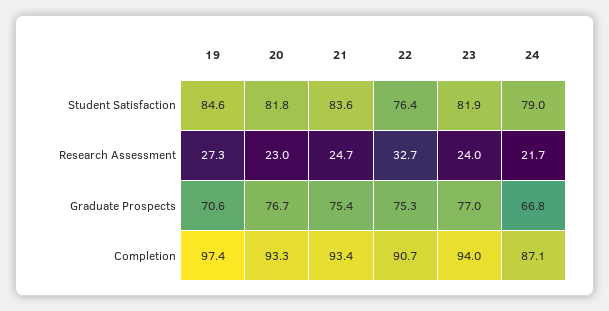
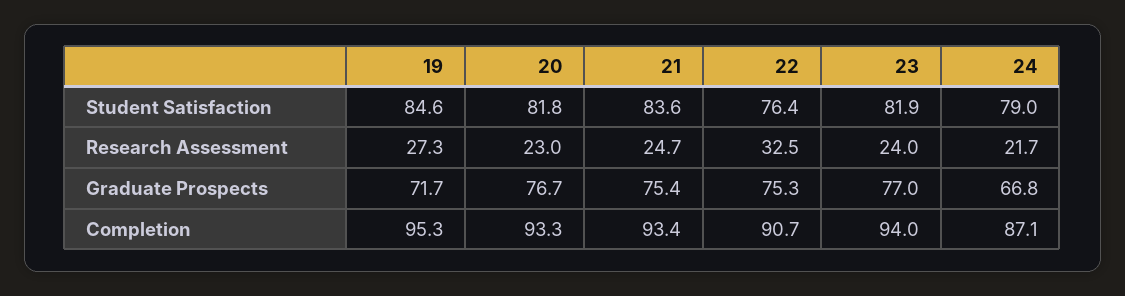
22, Research Assessment: 32.7 -> 32.5
19, Graduate Prospects: 70.6 -> 71.7
19, Completion: 97.4 -> 95.3

